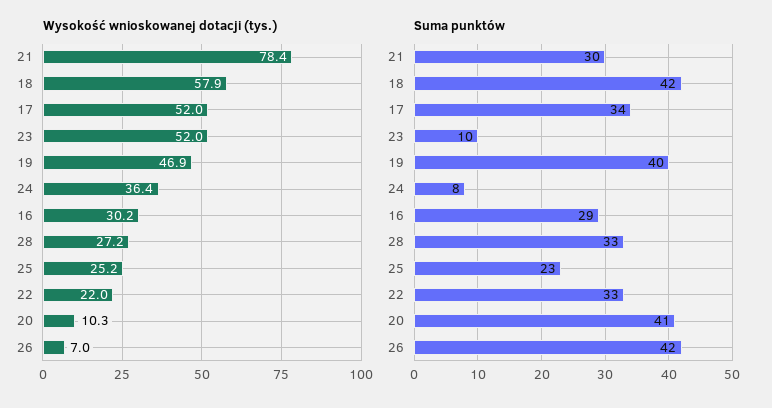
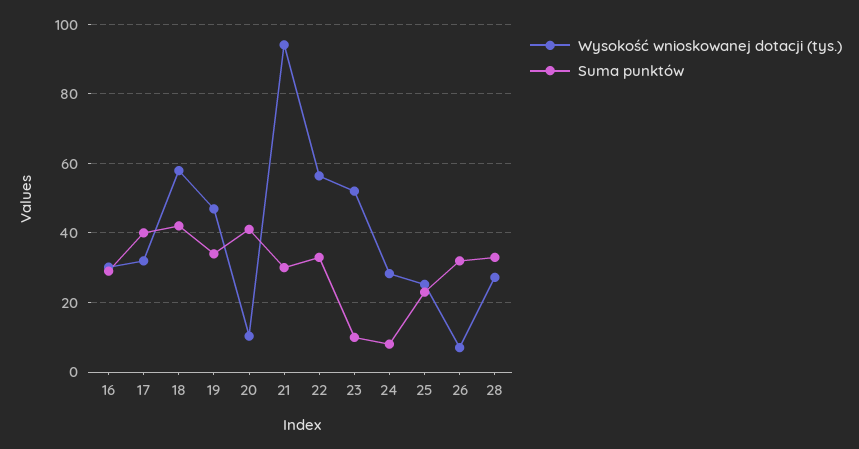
Wysokość wnioskowanej dotacji (tys.), 21: 78.4 -> 94
Wysokość wnioskowanej dotacji (tys.), 17: 52 -> 32
Wysokość wnioskowanej dotacji (tys.), 24: 36.4 -> 28
Wysokość wnioskowanej dotacji (tys.), 22: 22 -> 56
Suma punktów, 17: 34 -> 40
Suma punktów, 19: 40 -> 34
Suma punktów, 26: 42 -> 32

